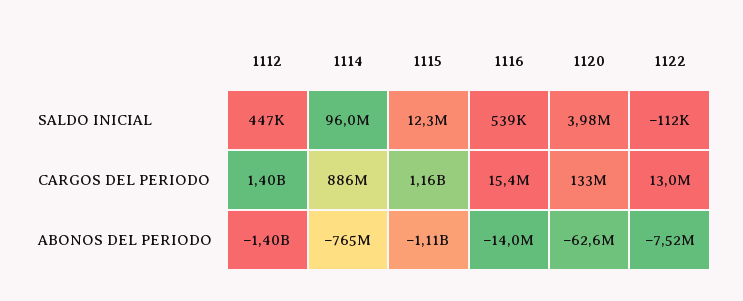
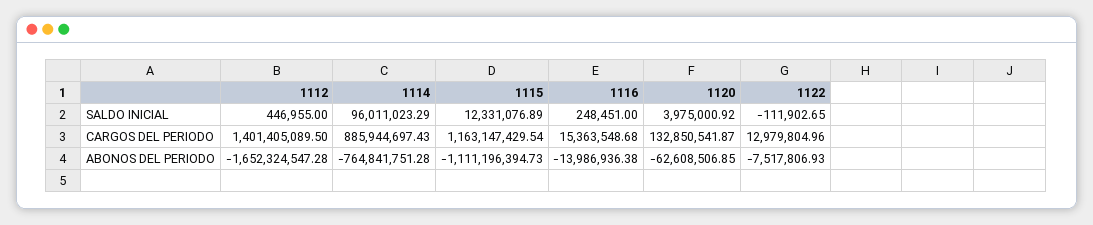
1116, SALDO INICIAL: 539000 -> 248451
1112, ABONOS DEL PERIODO: -1400000000 -> -1652324547.28

